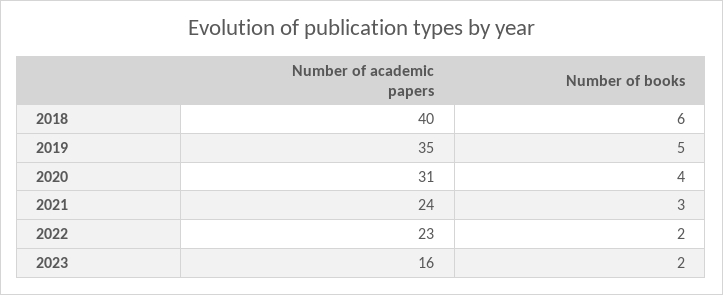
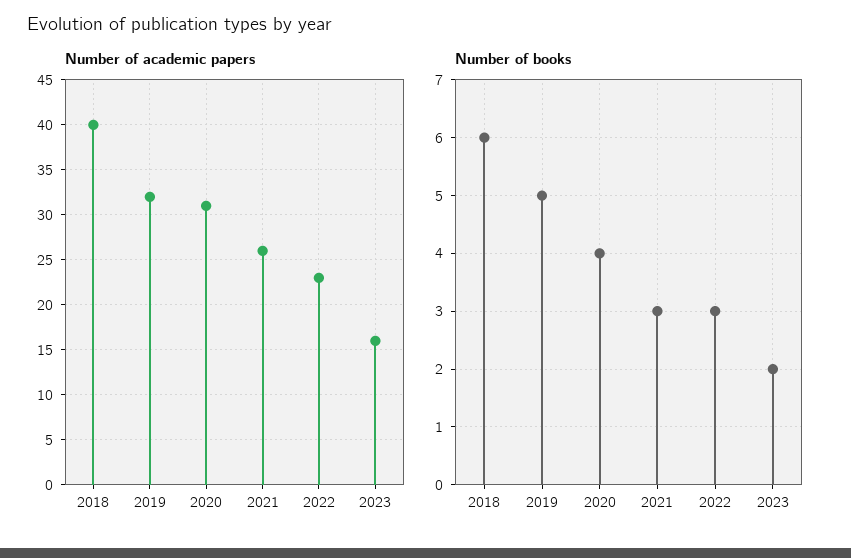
Number of academic papers, 2019: 35 -> 32
Number of academic papers, 2021: 24 -> 26
Number of books, 2022: 2 -> 3

